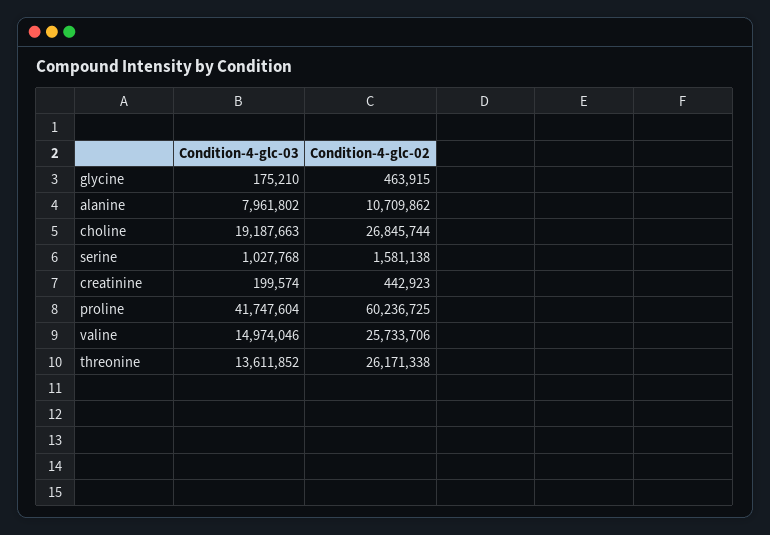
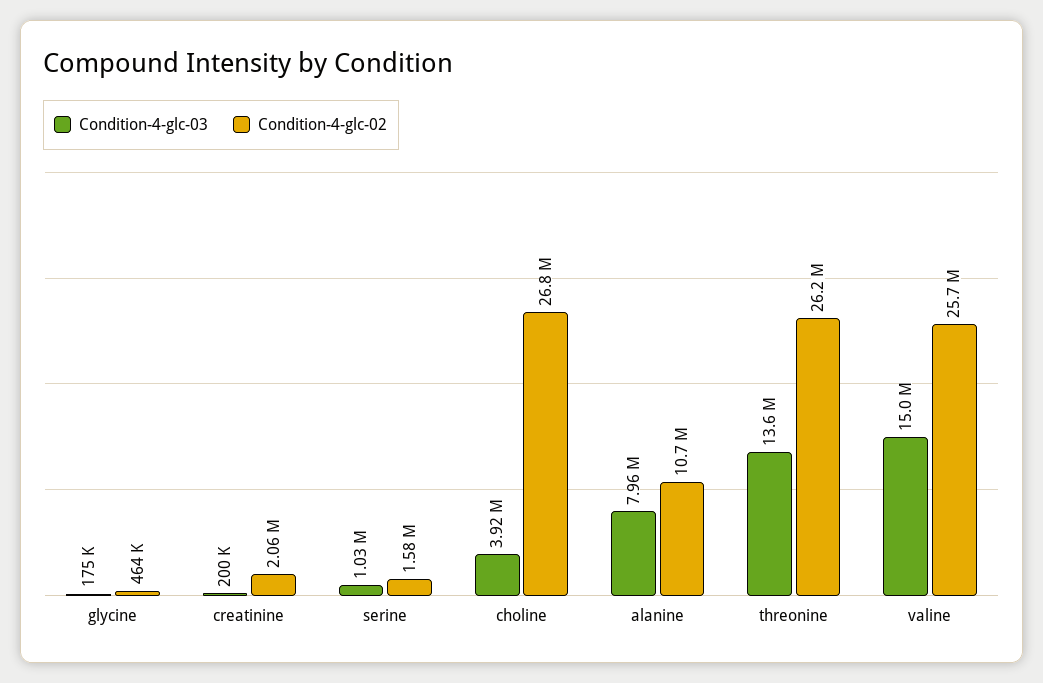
Condition-4-glc-03, choline: 19187663 -> 3920000
Condition-4-glc-02, creatinine: 442923 -> 2060000
Condition-4-glc-03, proline: 41747604 -> none
Condition-4-glc-02, proline: 60236725 -> none

